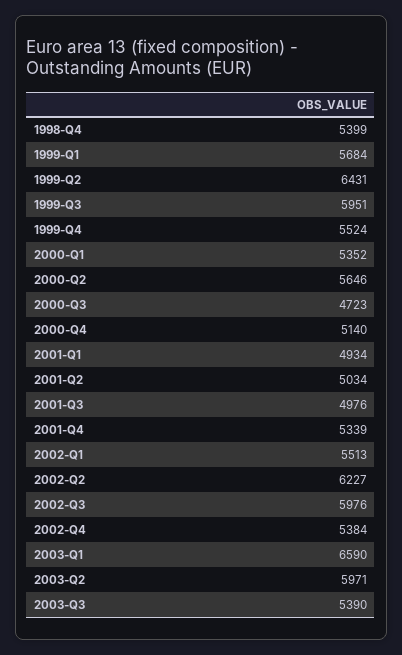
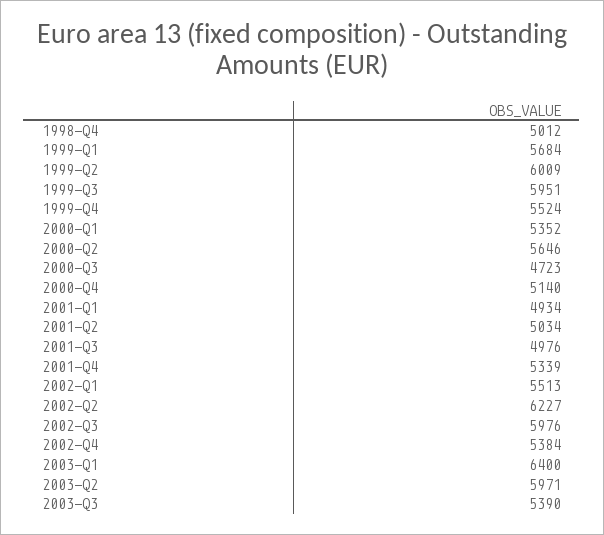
1998-Q4: 5399 -> 5012
1999-Q2: 6431 -> 6009
2003-Q1: 6590 -> 6400

